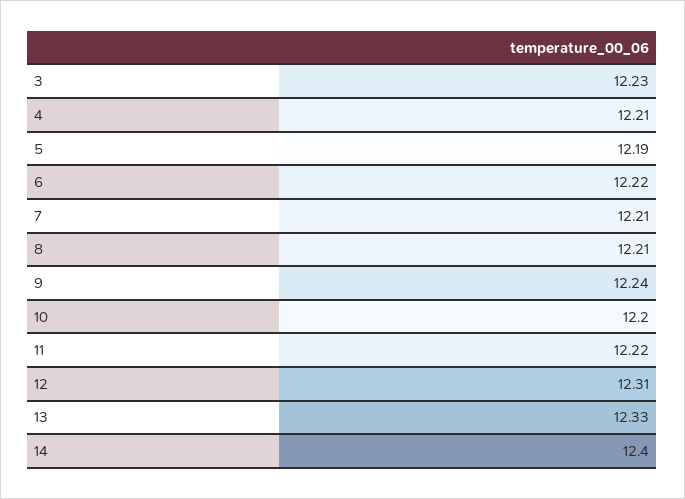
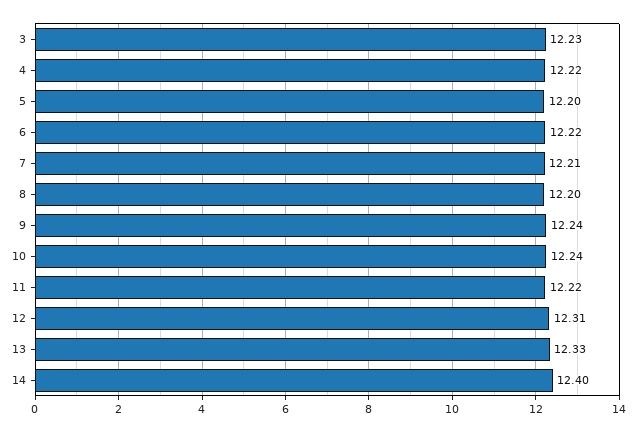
4: 12.21 -> 12.22
5: 12.19 -> 12.2
8: 12.21 -> 12.2
10: 12.2 -> 12.24

